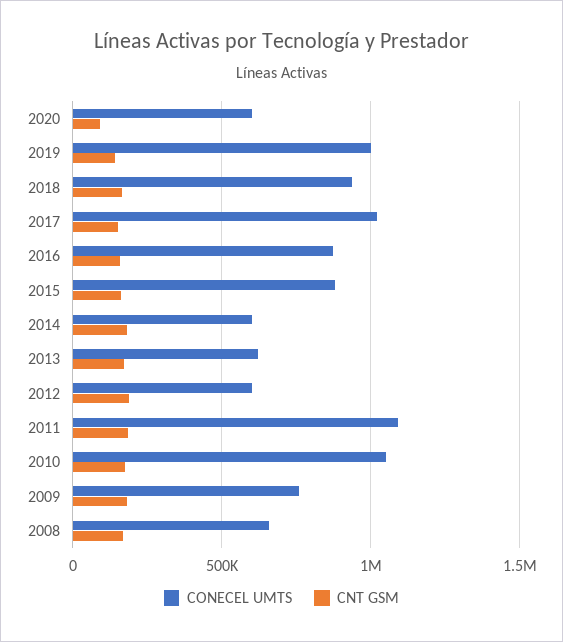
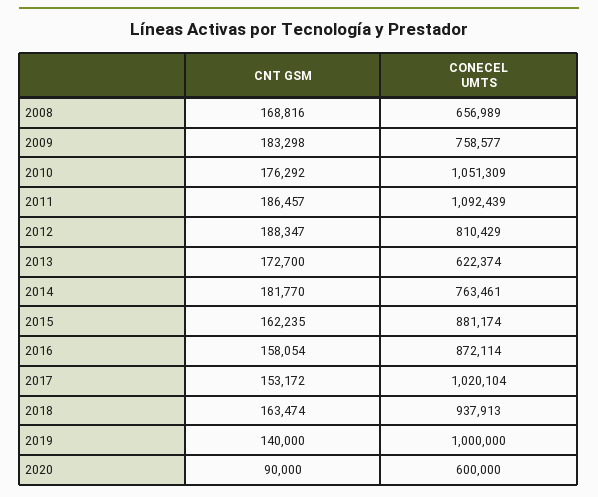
CONECEL UMTS, 2014: 600000 -> 763461
CONECEL UMTS, 2012: 600000 -> 810429

